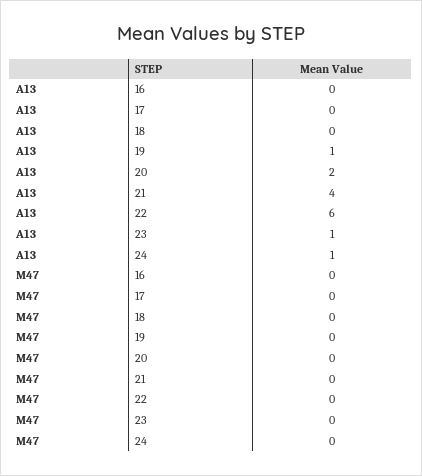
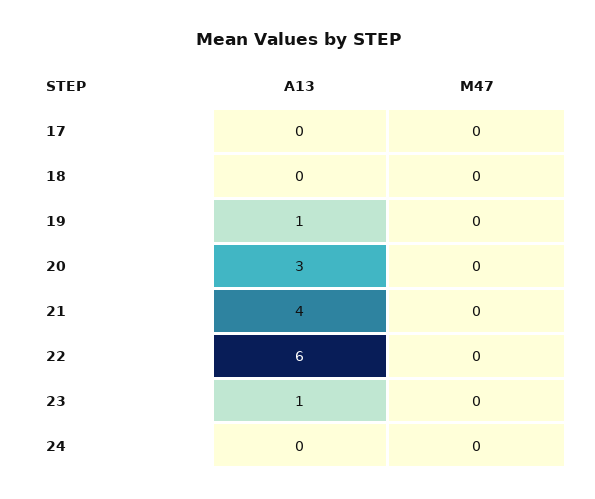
A13, 16: 0 -> none
A13, 20: 2 -> 3
A13, 24: 1 -> 0
M47, 16: 0 -> none

